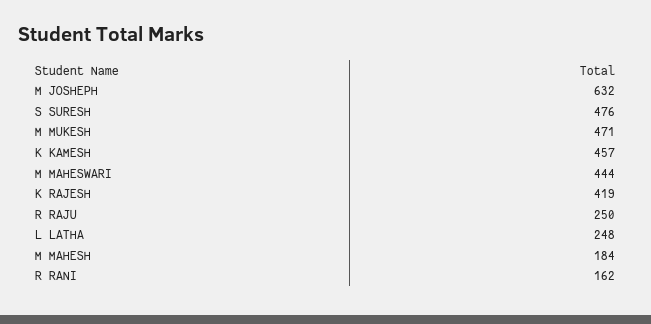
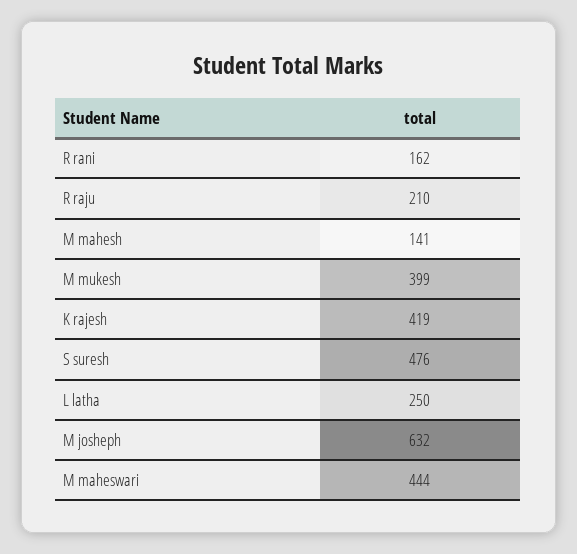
M MUKESH: 471 -> 399
K KAMESH: 457 -> none
R RAJU: 250 -> 210
L LATHA: 248 -> 250
M MAHESH: 184 -> 141

